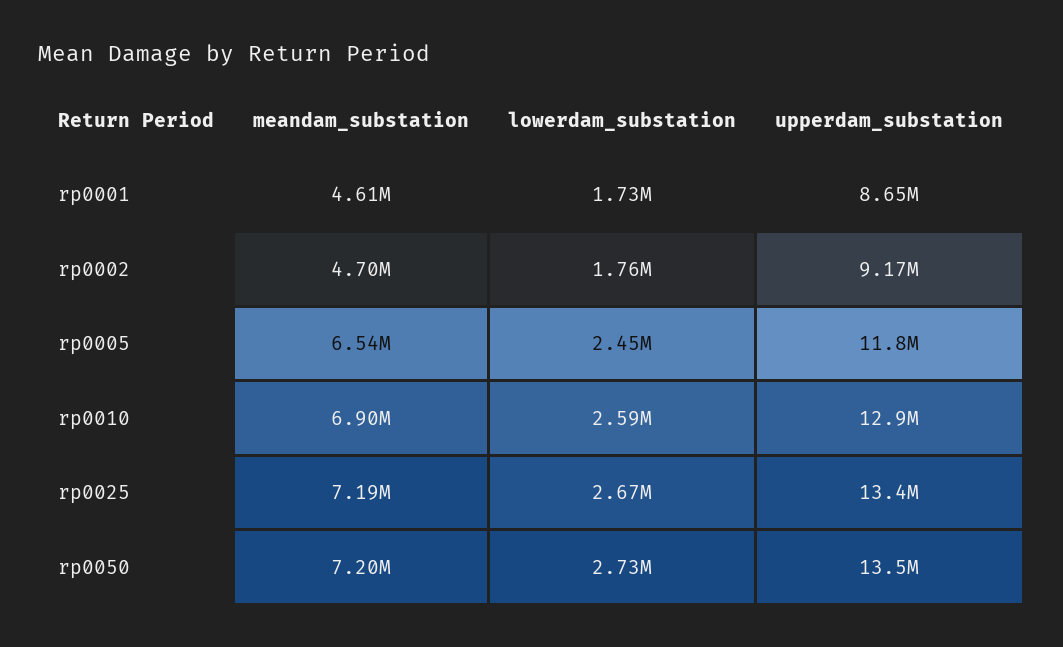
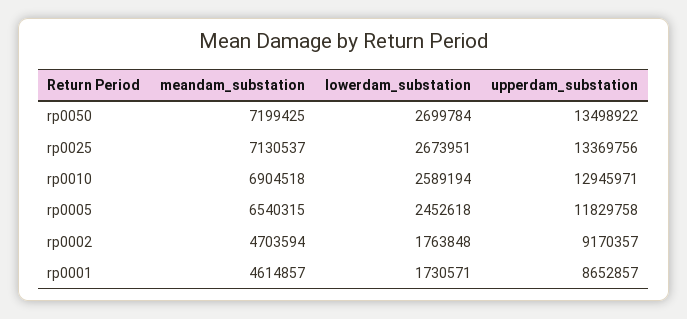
meandam_substation, rp0025: 7190000 -> 7130537
lowerdam_substation, rp0050: 2730000 -> 2699784

